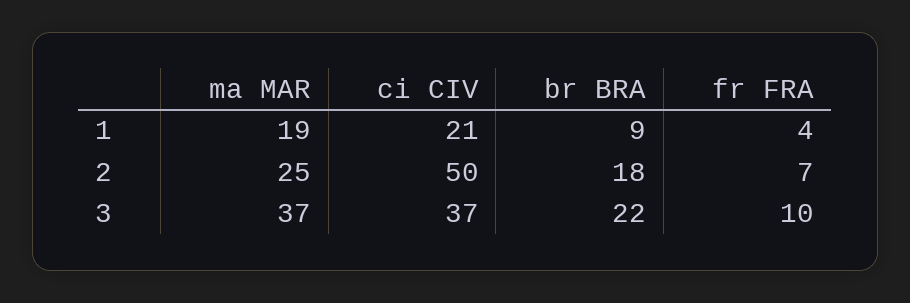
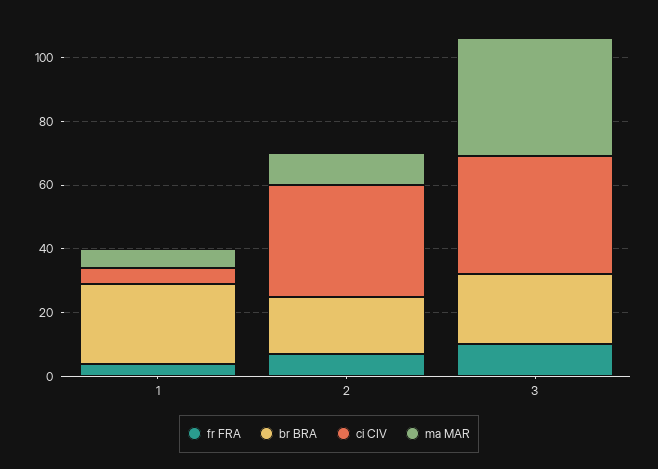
ma MAR, 1: 19 -> 5
ci CIV, 1: 21 -> 5
br BRA, 1: 9 -> 25
ma MAR, 2: 25 -> 10
ci CIV, 2: 50 -> 35

